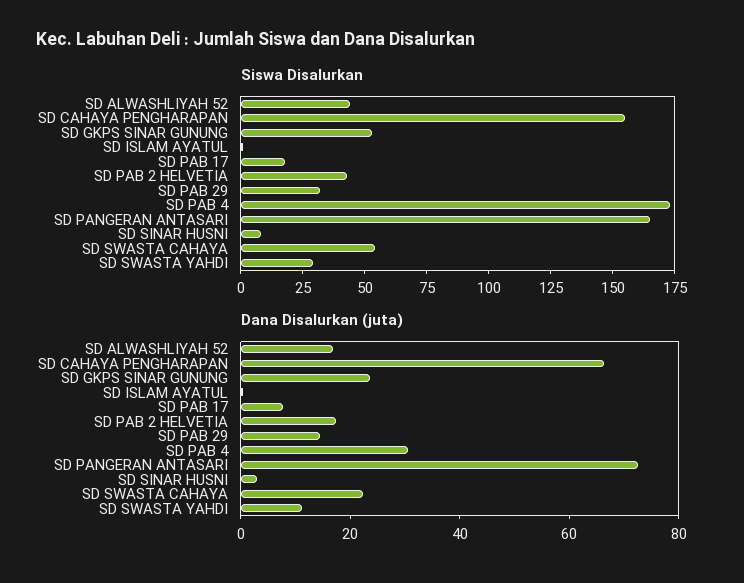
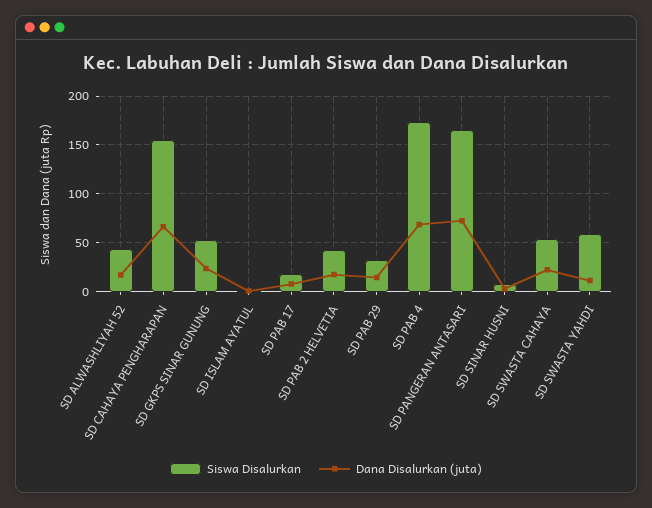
Siswa Disalurkan, SD SWASTA YAHDI: 30 -> 60
Dana Disalurkan (juta), SD PAB 4: 30 -> 70

